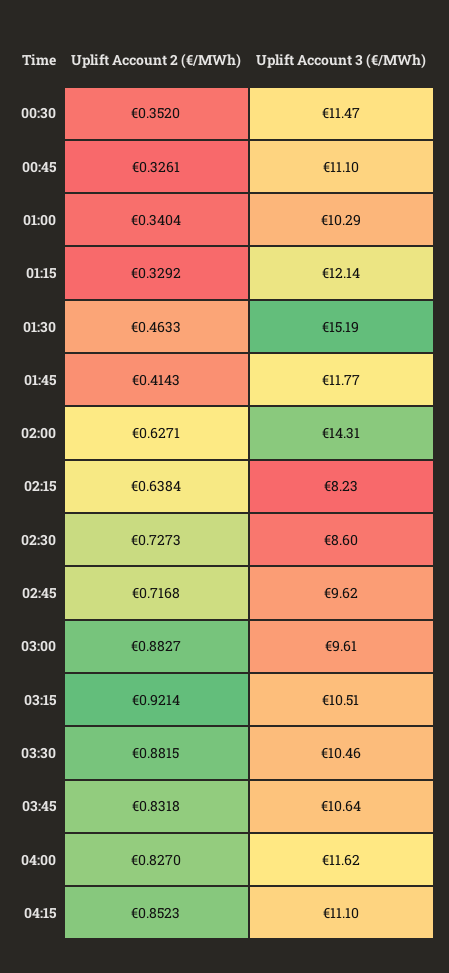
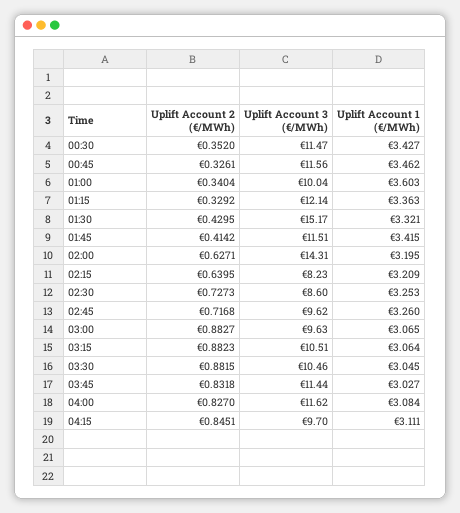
Uplift Account 3 (€/MWh), 00:45: 11.1 -> 11.56
Uplift Account 3 (€/MWh), 01:00: 10.29 -> 10.04
Uplift Account 2 (€/MWh), 01:30: 0.4633 -> 0.4295
Uplift Account 3 (€/MWh), 01:30: 15.19 -> 15.17
Uplift Account 2 (€/MWh), 01:45: 0.4143 -> 0.4142
Uplift Account 3 (€/MWh), 01:45: 11.77 -> 11.51
Uplift Account 2 (€/MWh), 02:15: 0.6384 -> 0.6395
Uplift Account 3 (€/MWh), 03:00: 9.61 -> 9.63
Uplift Account 2 (€/MWh), 03:15: 0.9214 -> 0.8823
Uplift Account 3 (€/MWh), 03:45: 10.64 -> 11.44
Uplift Account 2 (€/MWh), 04:15: 0.8523 -> 0.8451
Uplift Account 3 (€/MWh), 04:15: 11.1 -> 9.7
Uplift Account 1 (€/MWh), 00:30: none -> 3.427
Uplift Account 1 (€/MWh), 00:45: none -> 3.462
Uplift Account 1 (€/MWh), 01:00: none -> 3.603
Uplift Account 1 (€/MWh), 01:15: none -> 3.363
Uplift Account 1 (€/MWh), 01:30: none -> 3.321
Uplift Account 1 (€/MWh), 01:45: none -> 3.415
Uplift Account 1 (€/MWh), 02:00: none -> 3.195
Uplift Account 1 (€/MWh), 02:15: none -> 3.209
Uplift Account 1 (€/MWh), 02:30: none -> 3.253
Uplift Account 1 (€/MWh), 02:45: none -> 3.26
Uplift Account 1 (€/MWh), 03:00: none -> 3.065
Uplift Account 1 (€/MWh), 03:15: none -> 3.064
Uplift Account 1 (€/MWh), 03:30: none -> 3.045
Uplift Account 1 (€/MWh), 03:45: none -> 3.027
Uplift Account 1 (€/MWh), 04:00: none -> 3.084
Uplift Account 1 (€/MWh), 04:15: none -> 3.111

